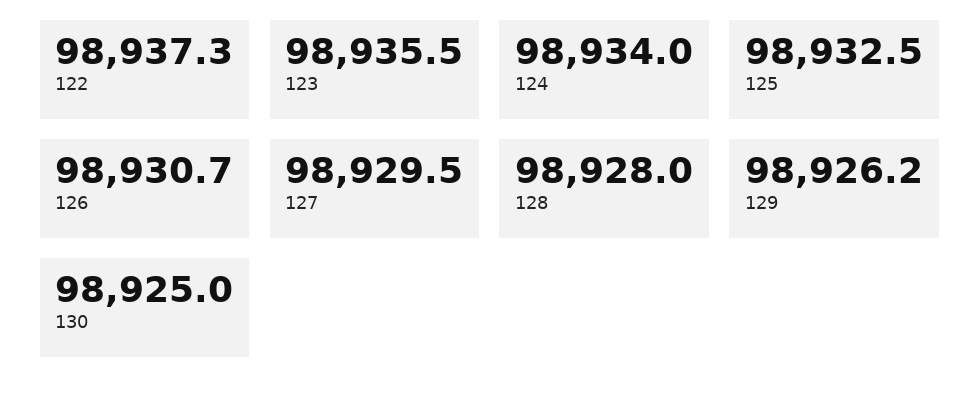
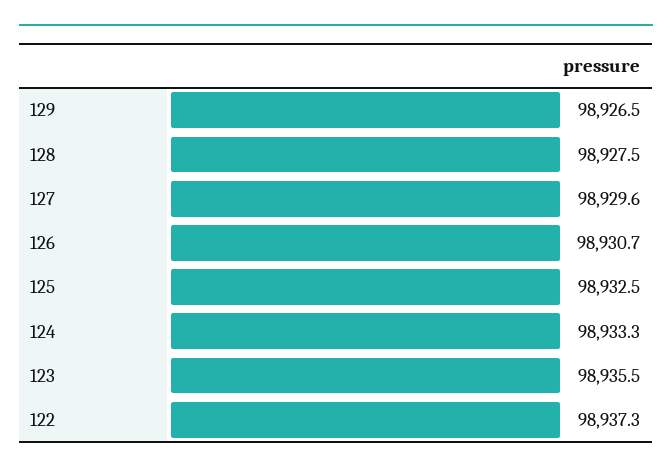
124: 98934 -> 98933.3
127: 98929.5 -> 98929.6
128: 98928 -> 98927.5
129: 98926.2 -> 98926.5
130: 98925 -> none

